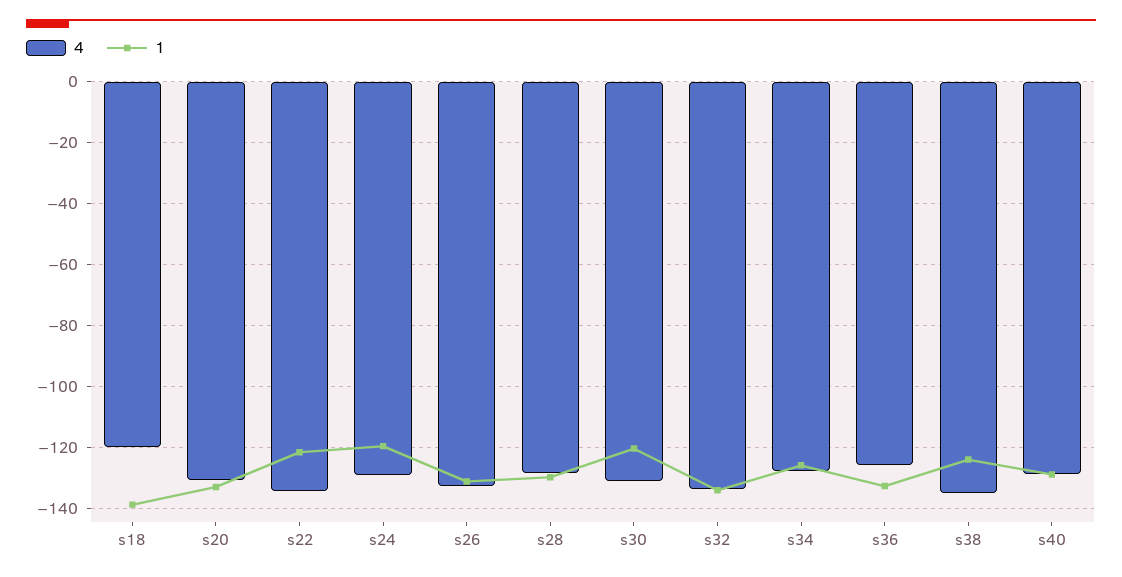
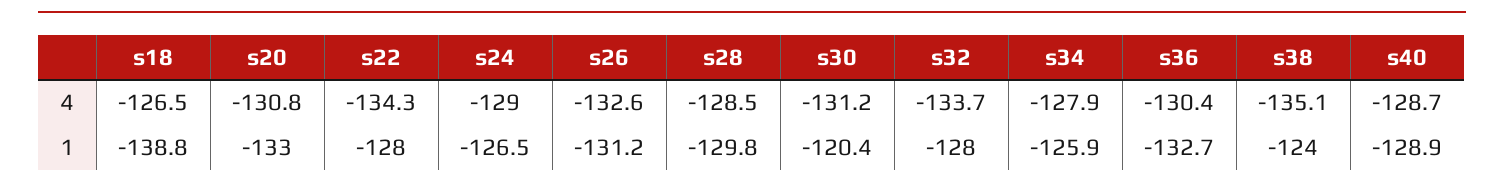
4, s18: -120 -> -126.5
1, s22: -122 -> -128
1, s24: -120 -> -126.5
1, s32: -134 -> -128
4, s36: -126 -> -130.4

